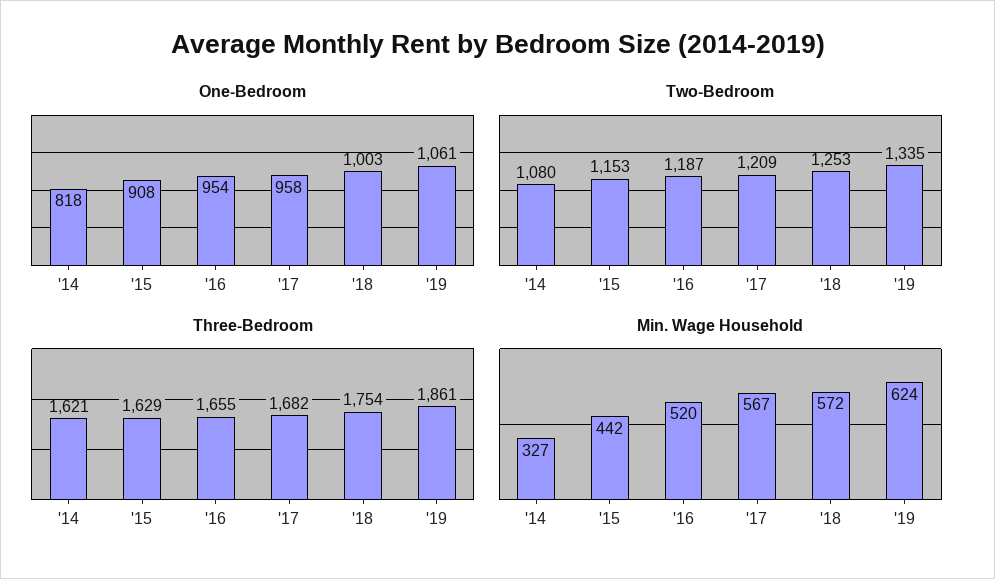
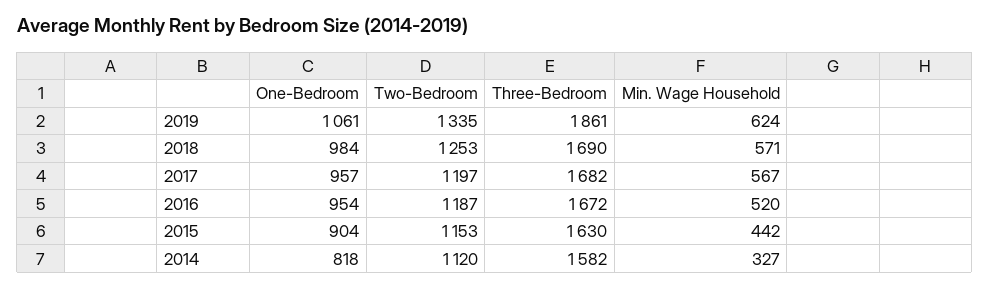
One-Bedroom, '15: 908 -> 904
One-Bedroom, '17: 958 -> 957
One-Bedroom, '18: 1003 -> 984
Two-Bedroom, '14: 1080 -> 1120
Two-Bedroom, '17: 1209 -> 1197
Three-Bedroom, '14: 1621 -> 1582
Three-Bedroom, '15: 1629 -> 1630
Three-Bedroom, '16: 1655 -> 1672
Three-Bedroom, '18: 1754 -> 1690
Min. Wage Household, '18: 572 -> 571

